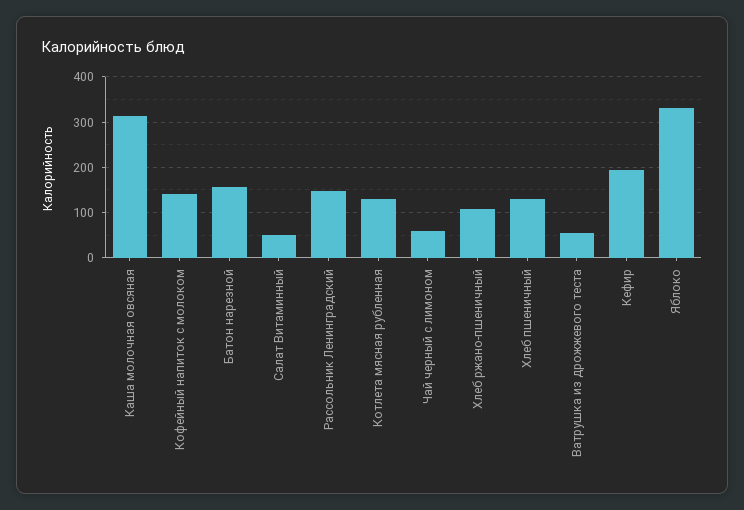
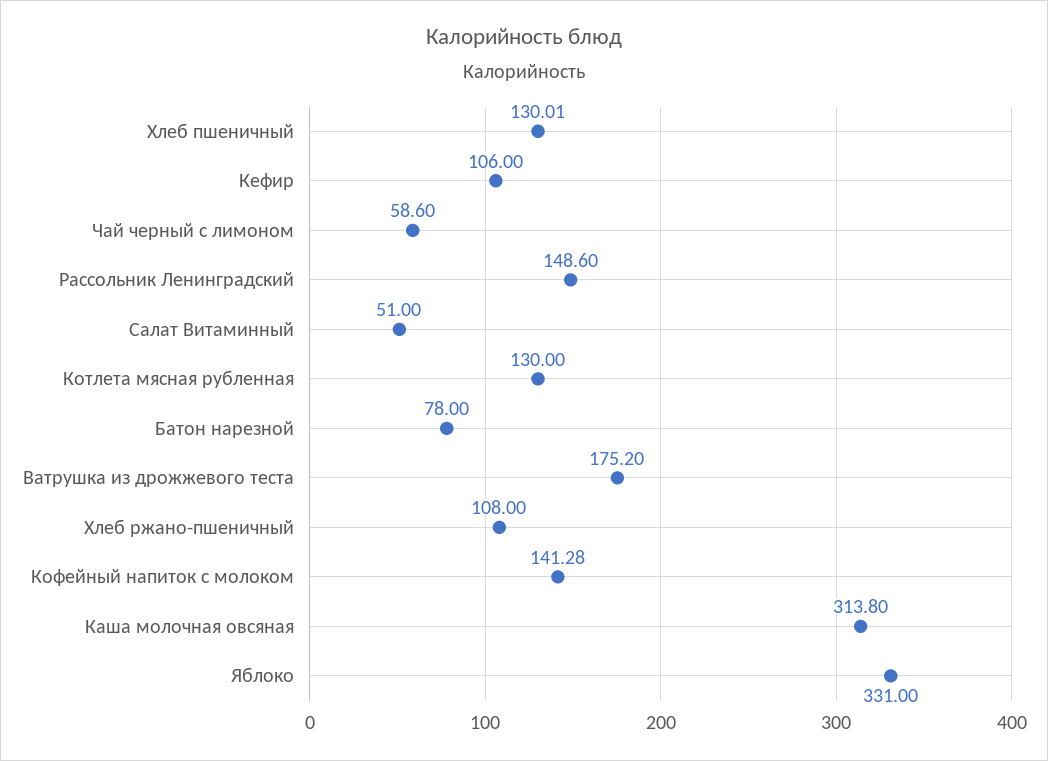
Батон нарезной: 160 -> 78
Ватрушка из дрожжевого теста: 60 -> 175.2
Кефир: 200 -> 106

